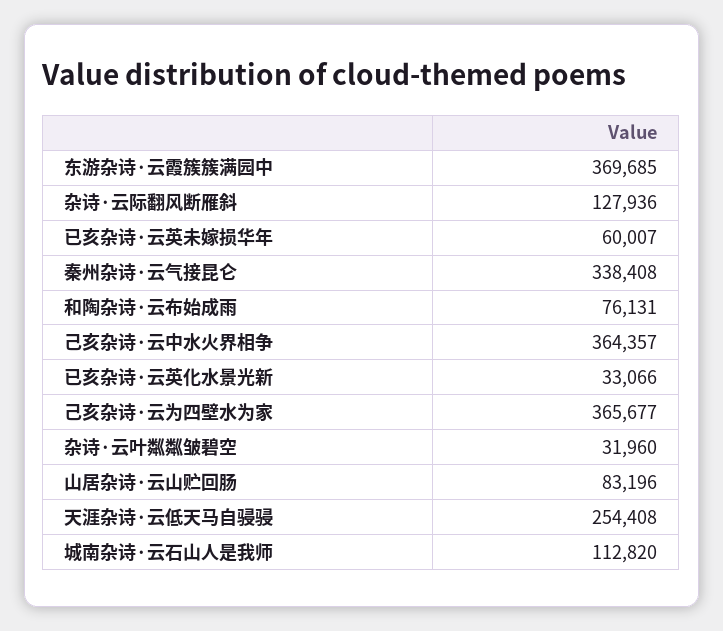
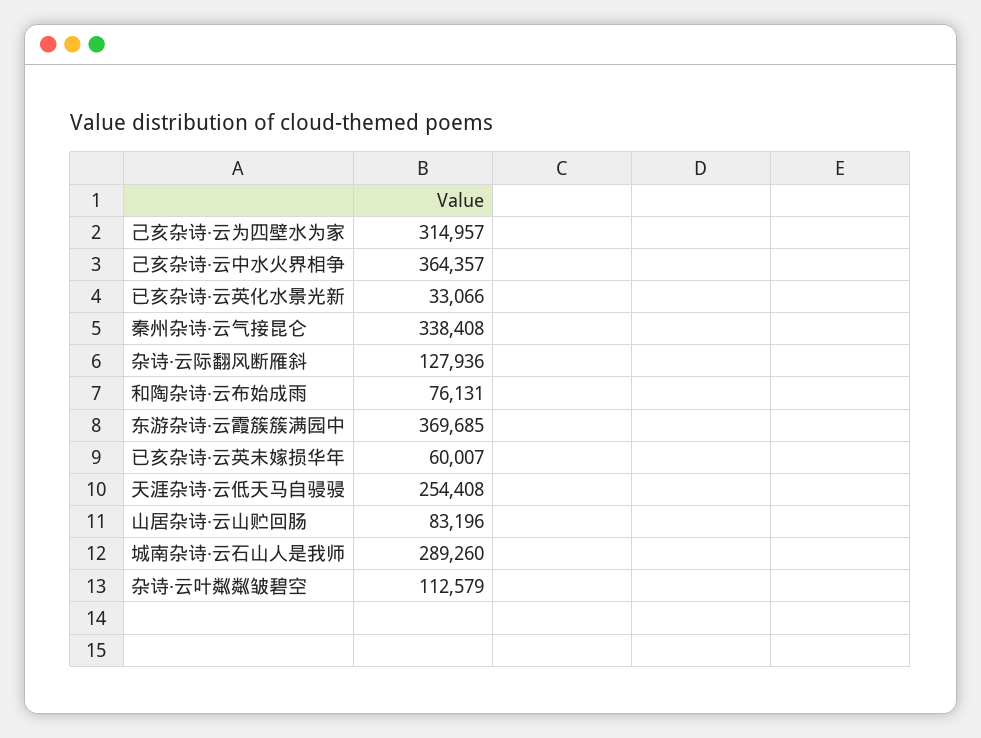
己亥杂诗·云为四壁水为家: 365677 -> 314957
杂诗·云叶粼粼皱碧空: 31960 -> 112579
城南杂诗·云石山人是我师: 112820 -> 289260

